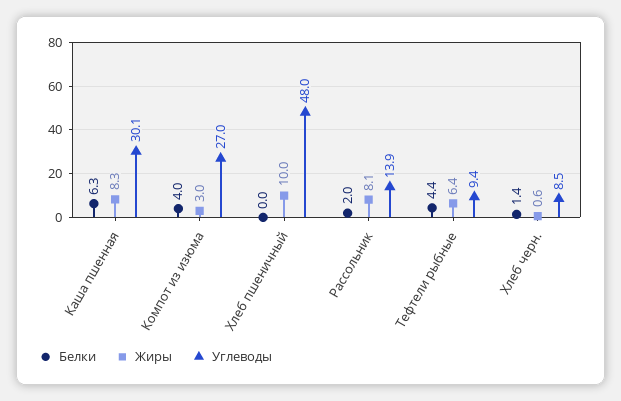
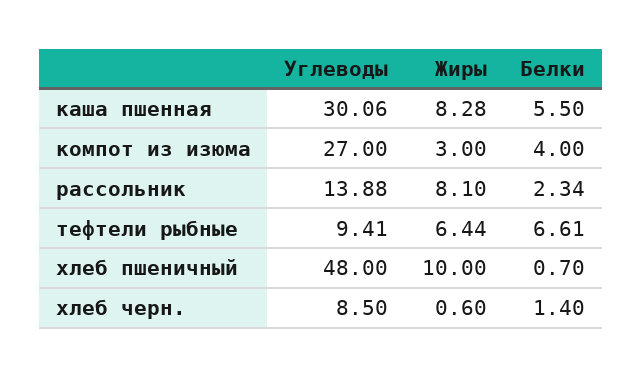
Белки, Каша пшенная: 6.3 -> 5.5
Белки, Хлеб пшеничный: 0 -> 0.7
Белки, Рассольник: 2 -> 2.34
Белки, Тефтели рыбные: 4.4 -> 6.61

